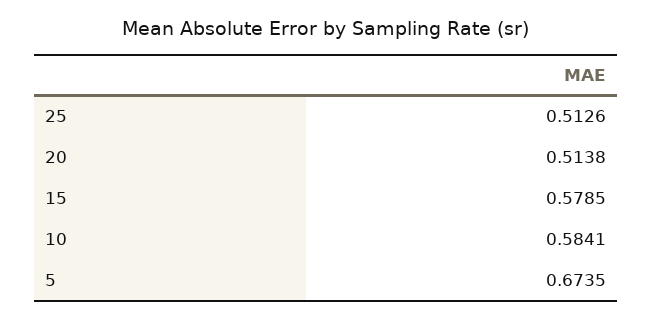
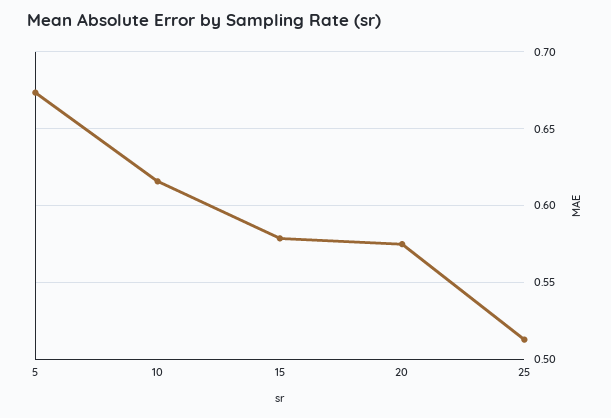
20: 0.5138 -> 0.575
10: 0.5841 -> 0.615

